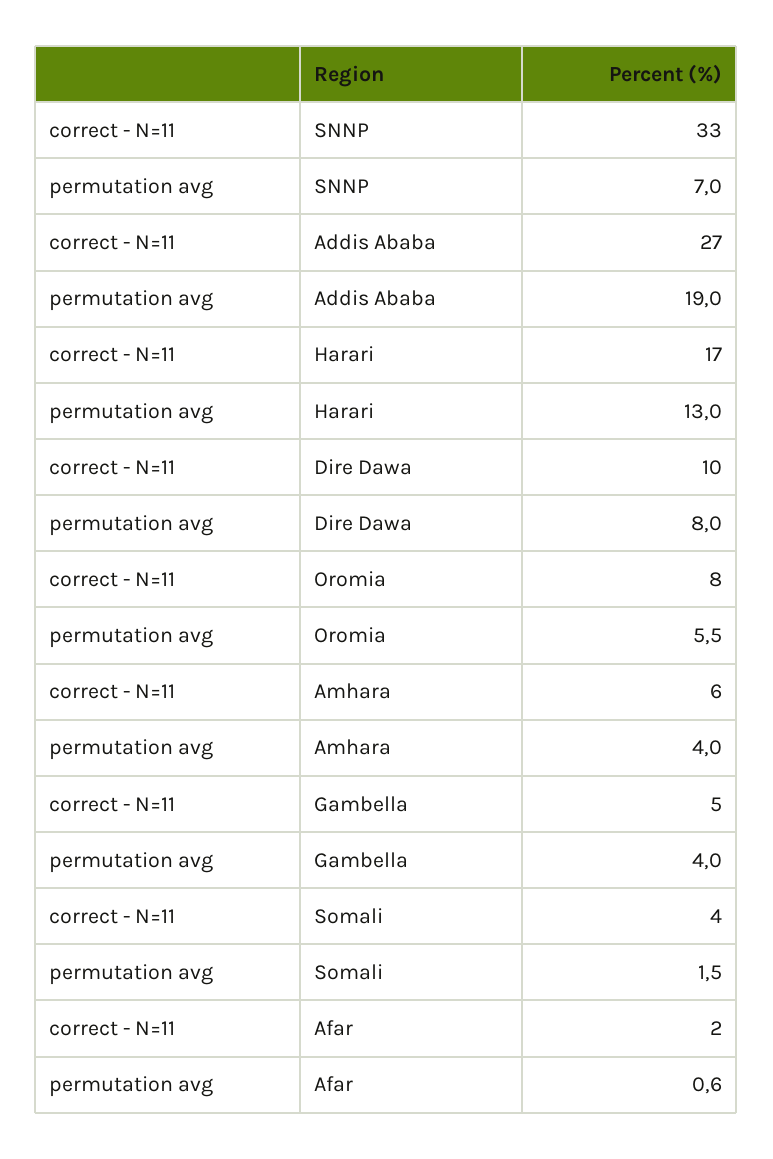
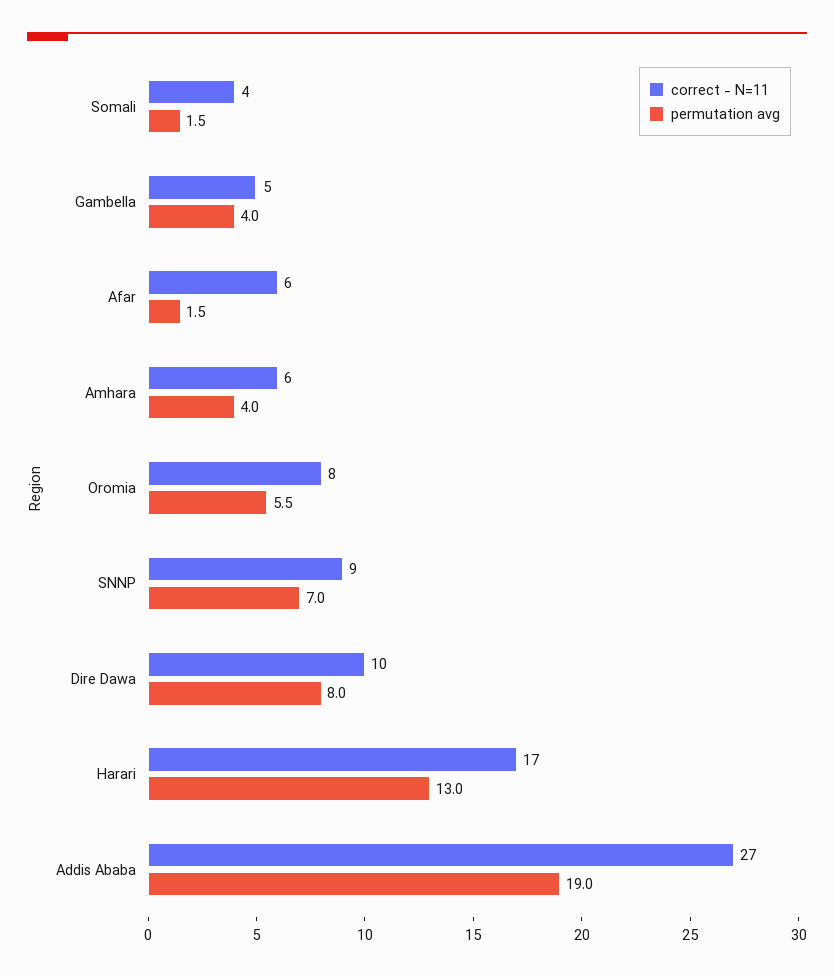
correct - N=11, SNNP: 33 -> 9
correct - N=11, Afar: 2 -> 6
permutation avg, Afar: 0.6 -> 1.5

